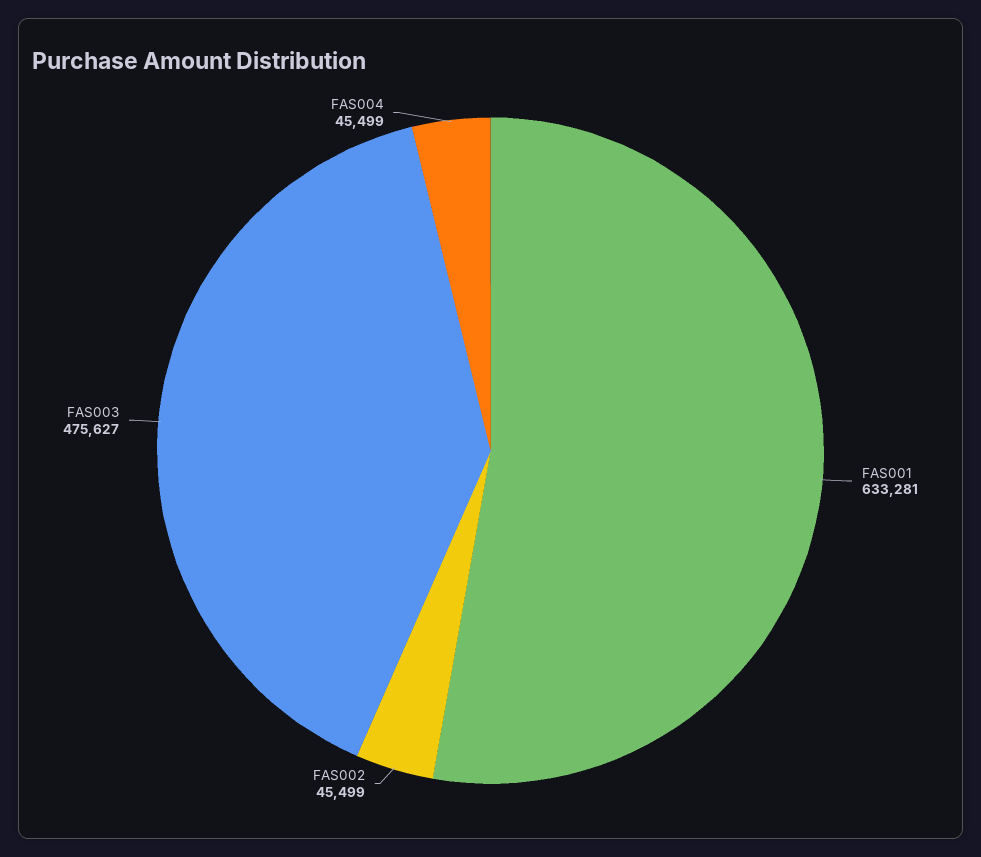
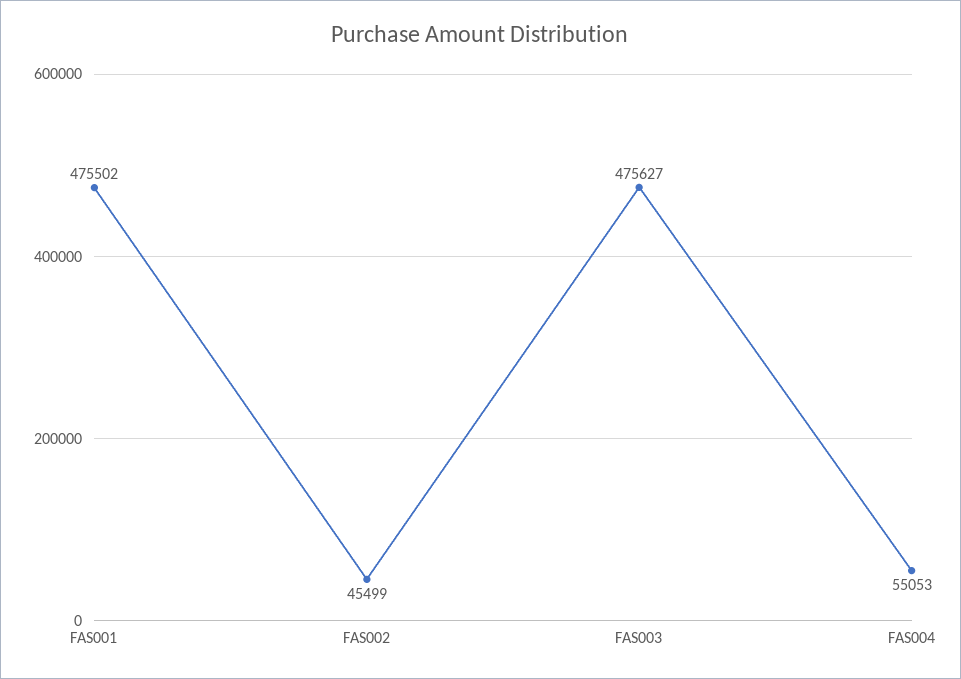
FAS001: 633281 -> 475502
FAS004: 45499 -> 55053

